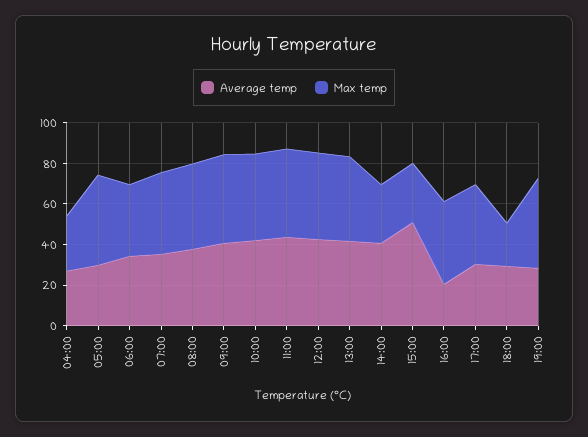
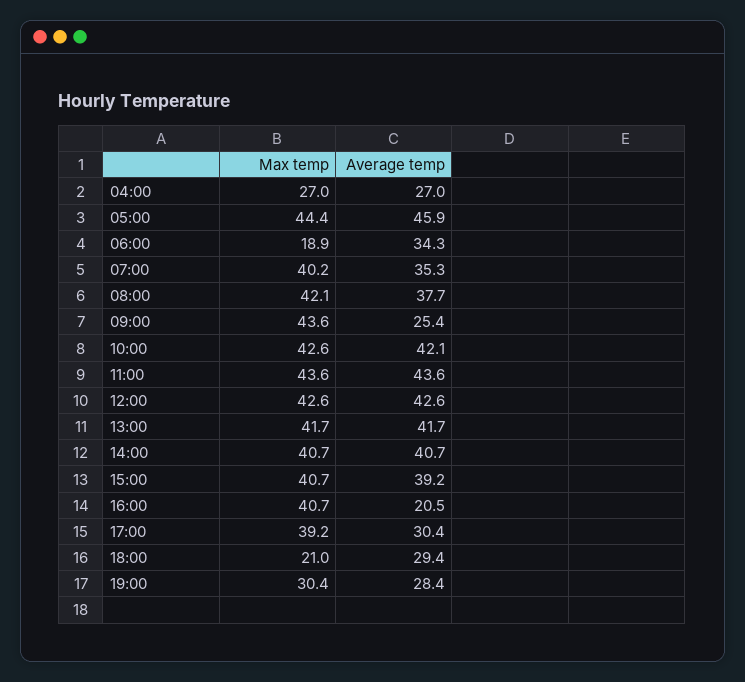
Average temp, 05:00: 30 -> 45.9
Max temp, 06:00: 35 -> 18.9
Average temp, 09:00: 40 -> 25.4
Max temp, 14:00: 30 -> 40.7
Average temp, 15:00: 50 -> 39.2
Max temp, 15:00: 30 -> 40.7
Max temp, 19:00: 45 -> 30.4

